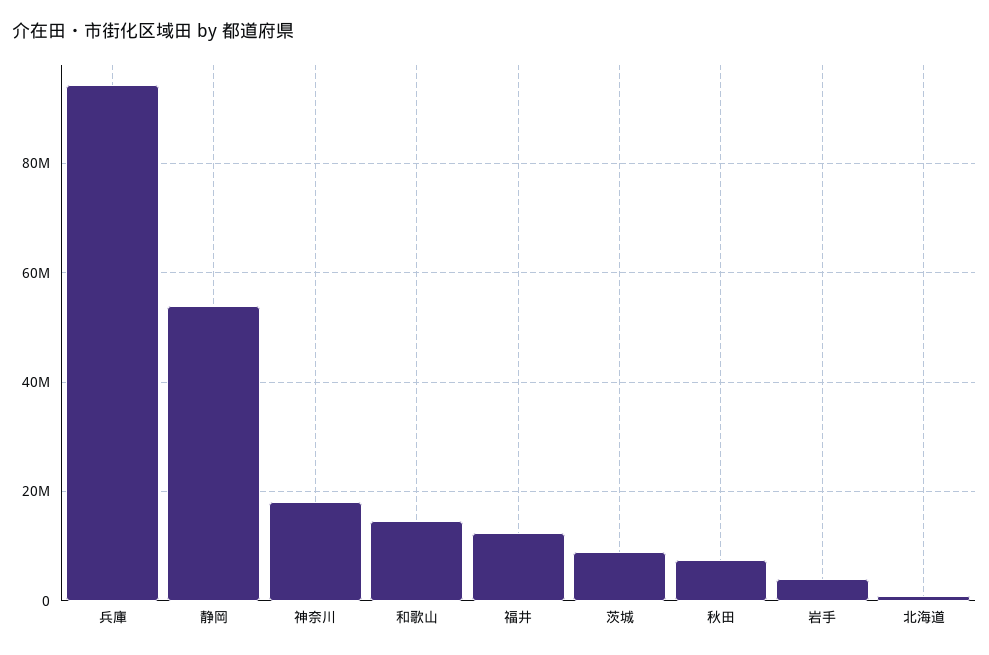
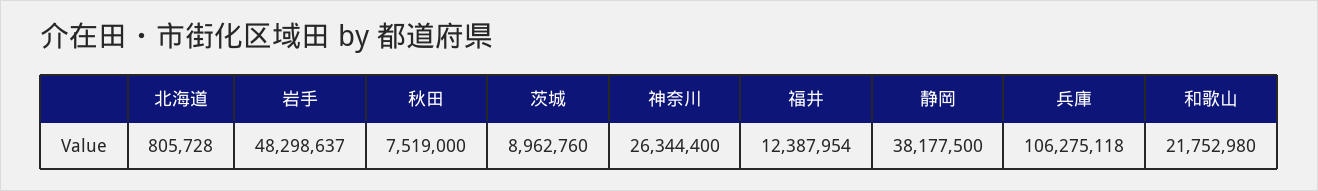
兵庫: 94000000 -> 106275118
静岡: 54000000 -> 38177500
神奈川: 18000000 -> 26344400
和歌山: 14000000 -> 21752980
岩手: 4000000 -> 48298637

